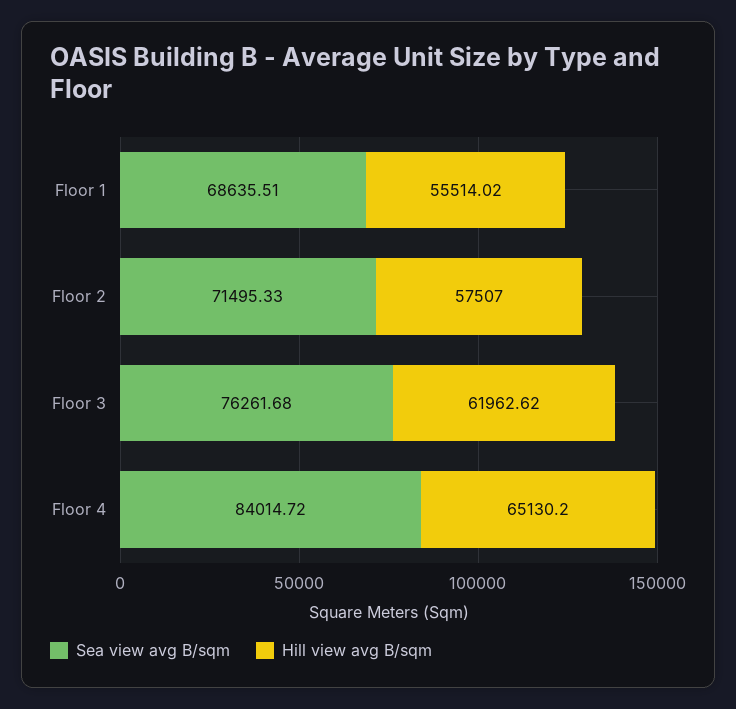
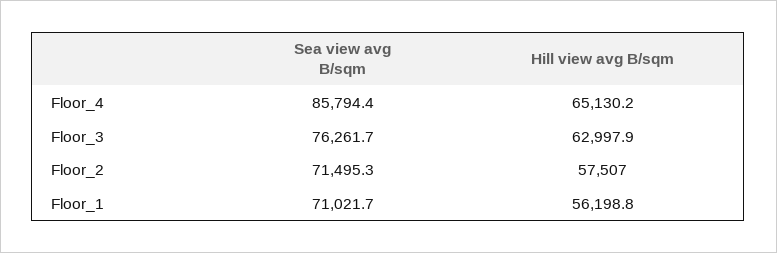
Sea view avg B/sqm, Floor 1: 68635.51 -> 71021.7
Hill view avg B/sqm, Floor 1: 55514.02 -> 56198.8
Hill view avg B/sqm, Floor 3: 61962.62 -> 62997.9
Sea view avg B/sqm, Floor 4: 84014.72 -> 85794.4

